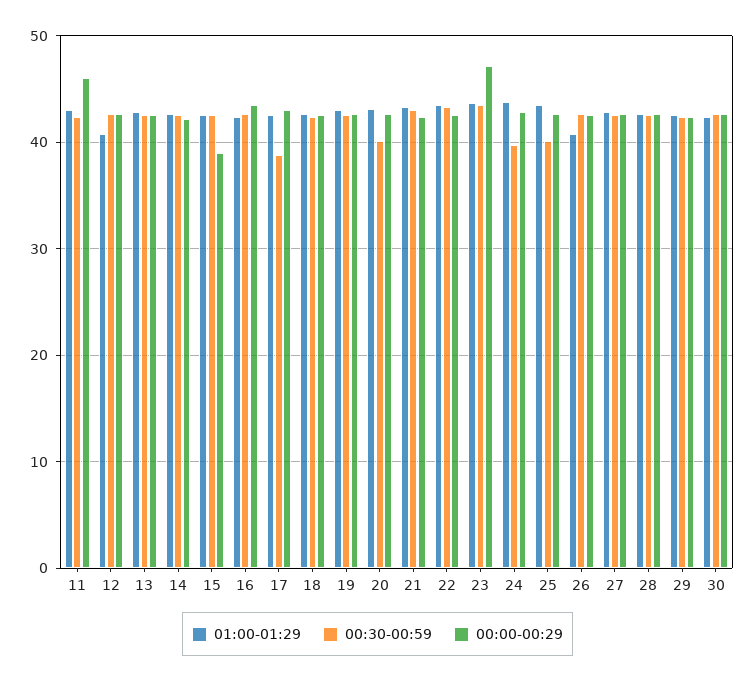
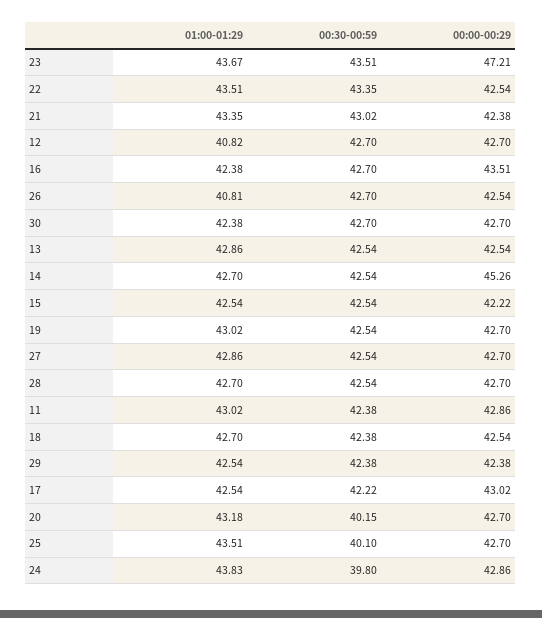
00:00-00:29, 11: 46 -> 42.86
00:00-00:29, 14: 42 -> 45.26
00:00-00:29, 15: 39 -> 42.22
00:30-00:59, 17: 39 -> 42.22

